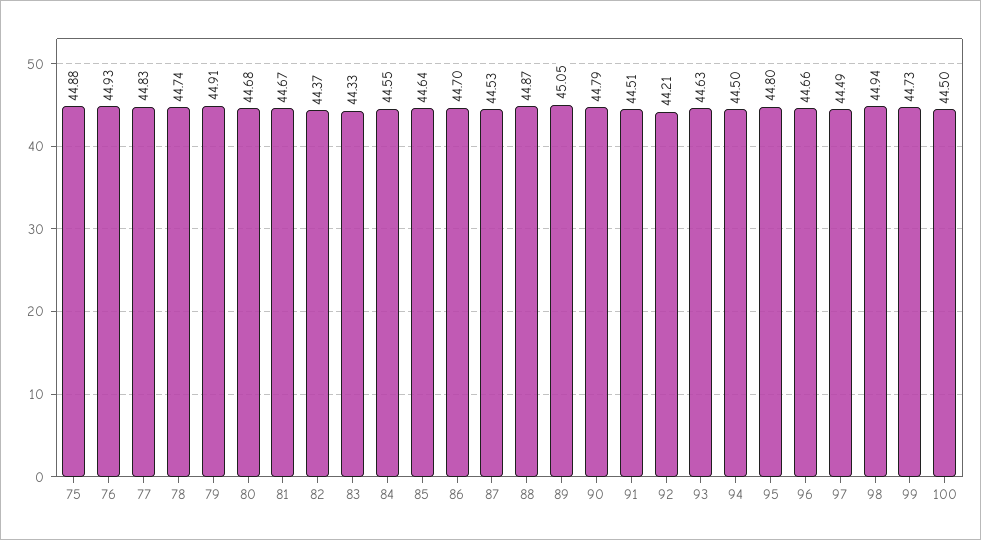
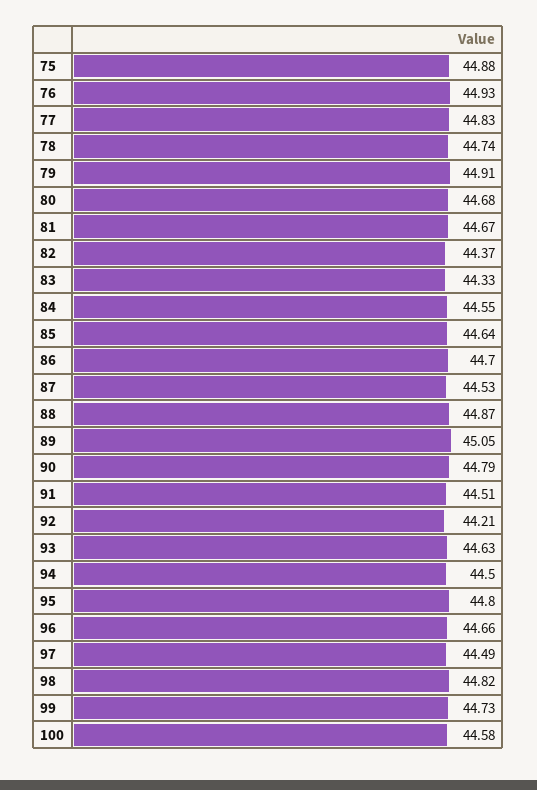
98: 44.94 -> 44.82
100: 44.5 -> 44.58

